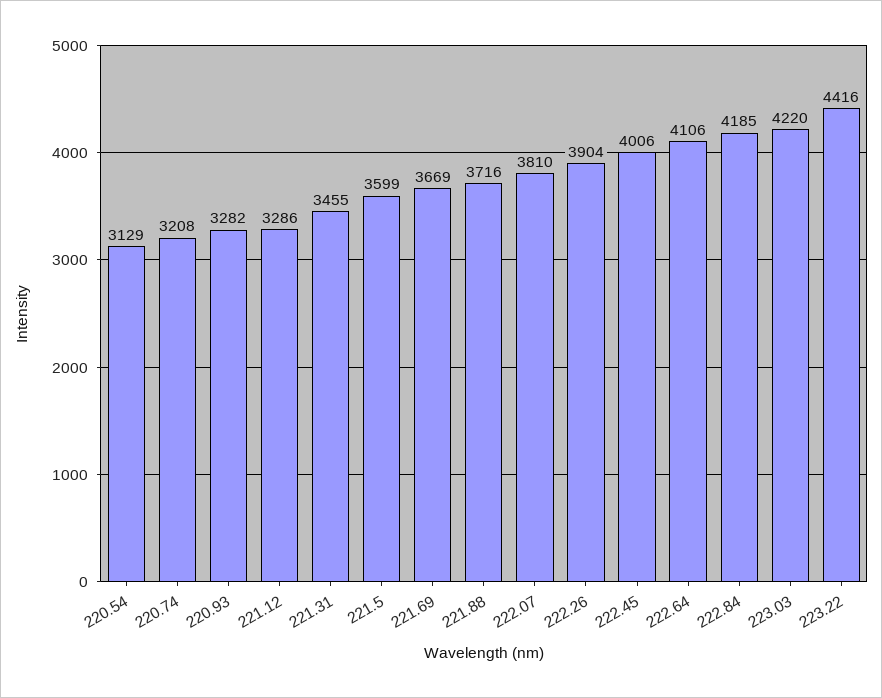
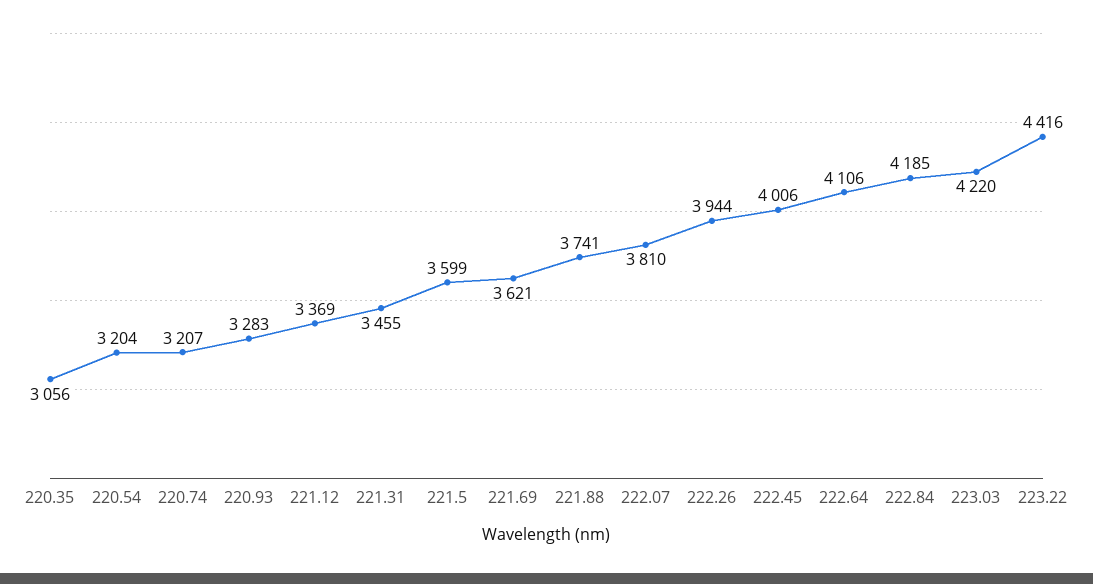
220.54: 3129 -> 3204
220.74: 3208 -> 3207
220.93: 3282 -> 3283
221.12: 3286 -> 3369
221.69: 3669 -> 3621
221.88: 3716 -> 3741
222.26: 3904 -> 3944
220.35: none -> 3056

